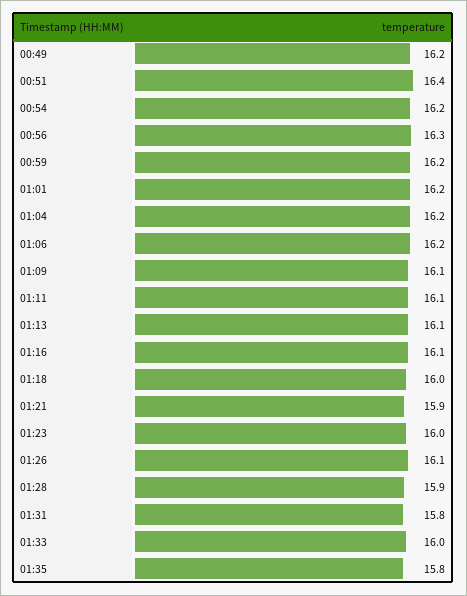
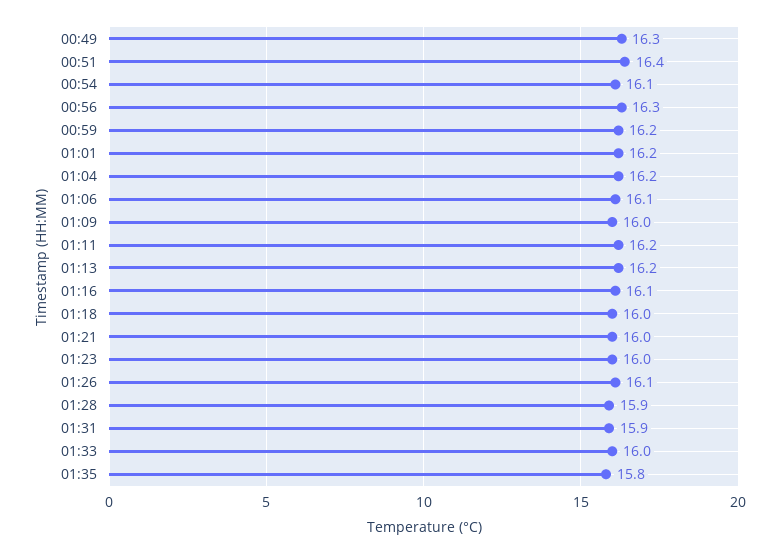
00:49: 16.2 -> 16.3
00:54: 16.2 -> 16.1
01:06: 16.2 -> 16.1
01:09: 16.1 -> 16
01:11: 16.1 -> 16.2
01:13: 16.1 -> 16.2
01:21: 15.9 -> 16
01:31: 15.8 -> 15.9

